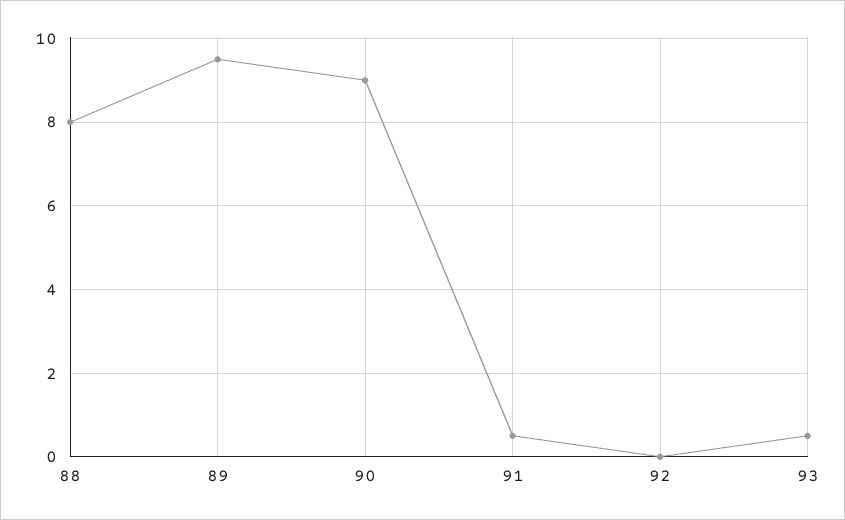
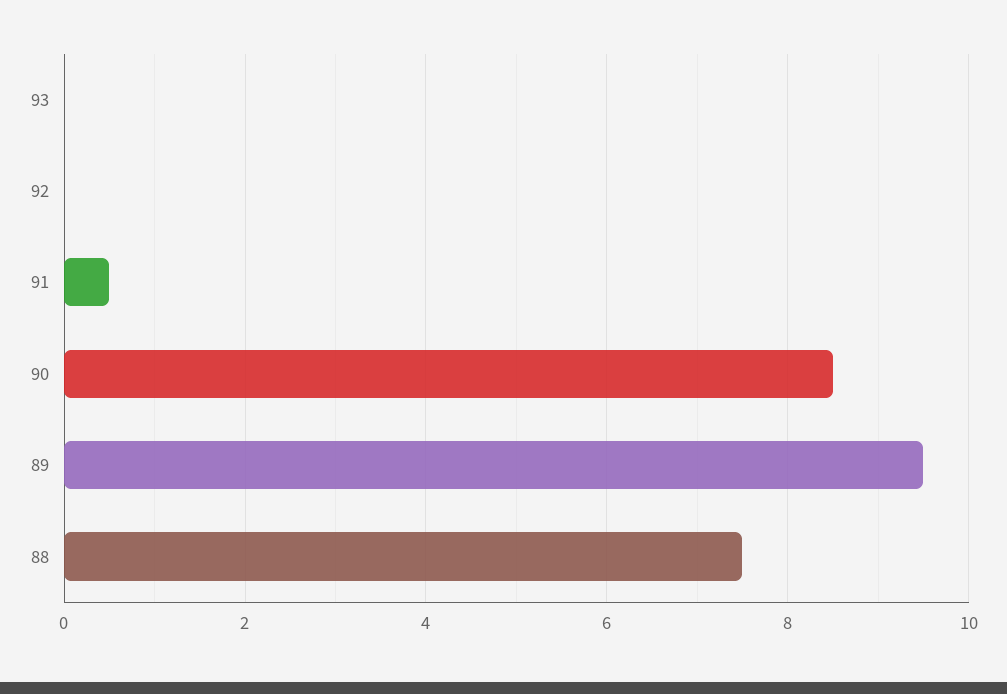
88: 8 -> 7.5
90: 9 -> 8.5
93: 0.5 -> 0

